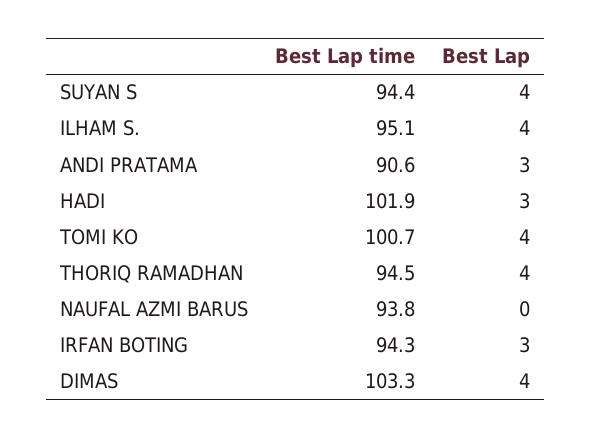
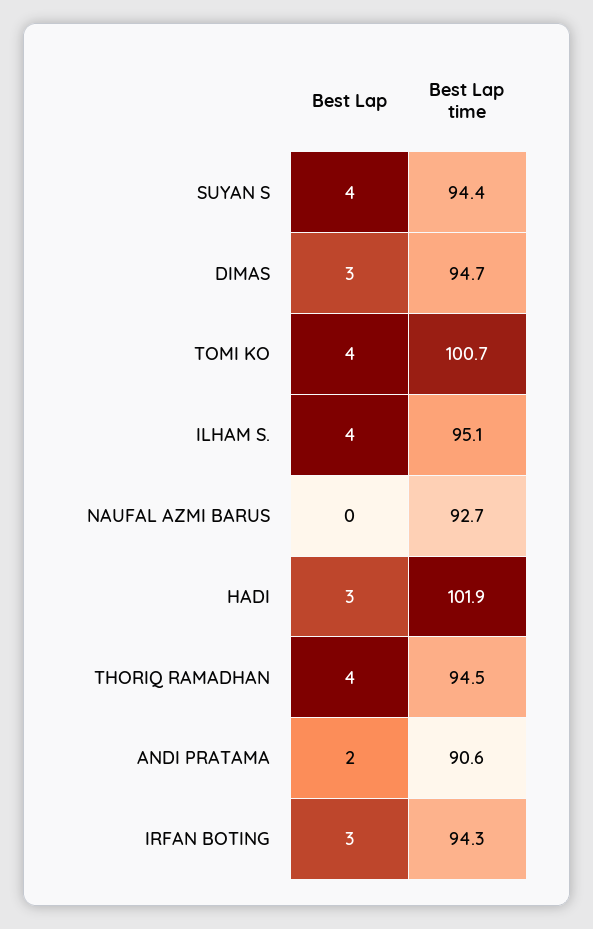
Best Lap, ANDI PRATAMA: 3 -> 2
Best Lap time, NAUFAL AZMI BARUS: 93.8 -> 92.7
Best Lap time, DIMAS: 103.3 -> 94.7
Best Lap, DIMAS: 4 -> 3

